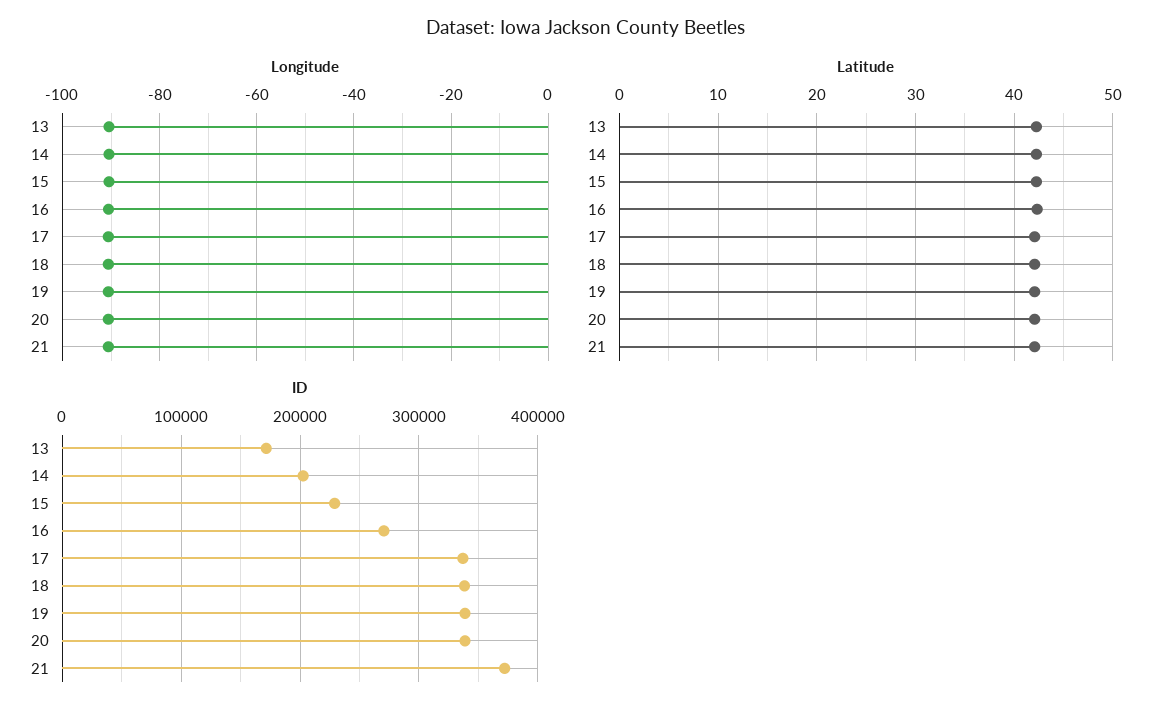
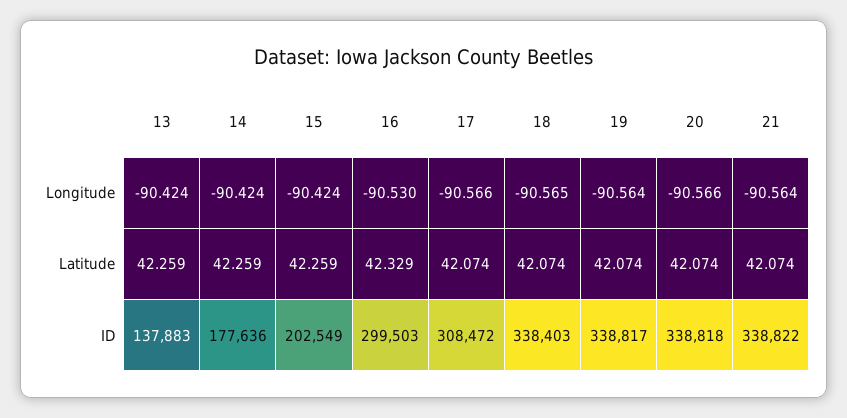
ID, 13: 170000 -> 137883
ID, 14: 200000 -> 177636
ID, 15: 230000 -> 202549
ID, 16: 270000 -> 299503
ID, 17: 340000 -> 308472
ID, 21: 370000 -> 338822

